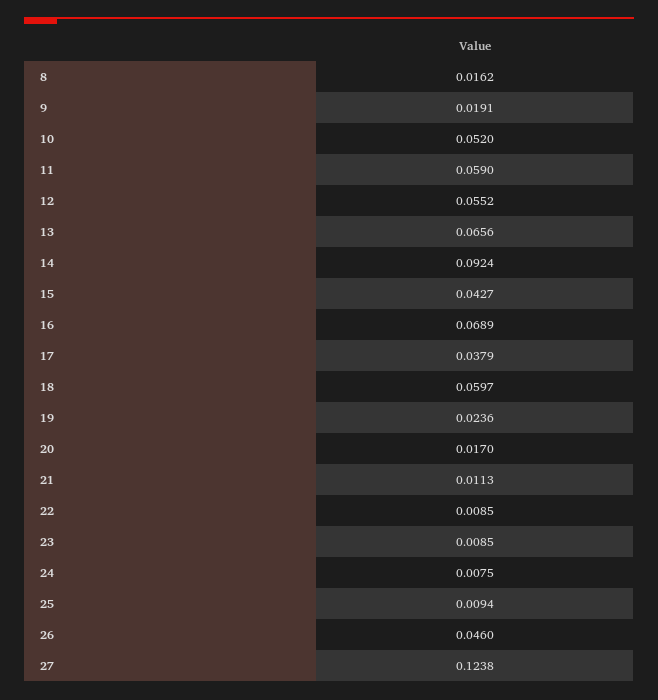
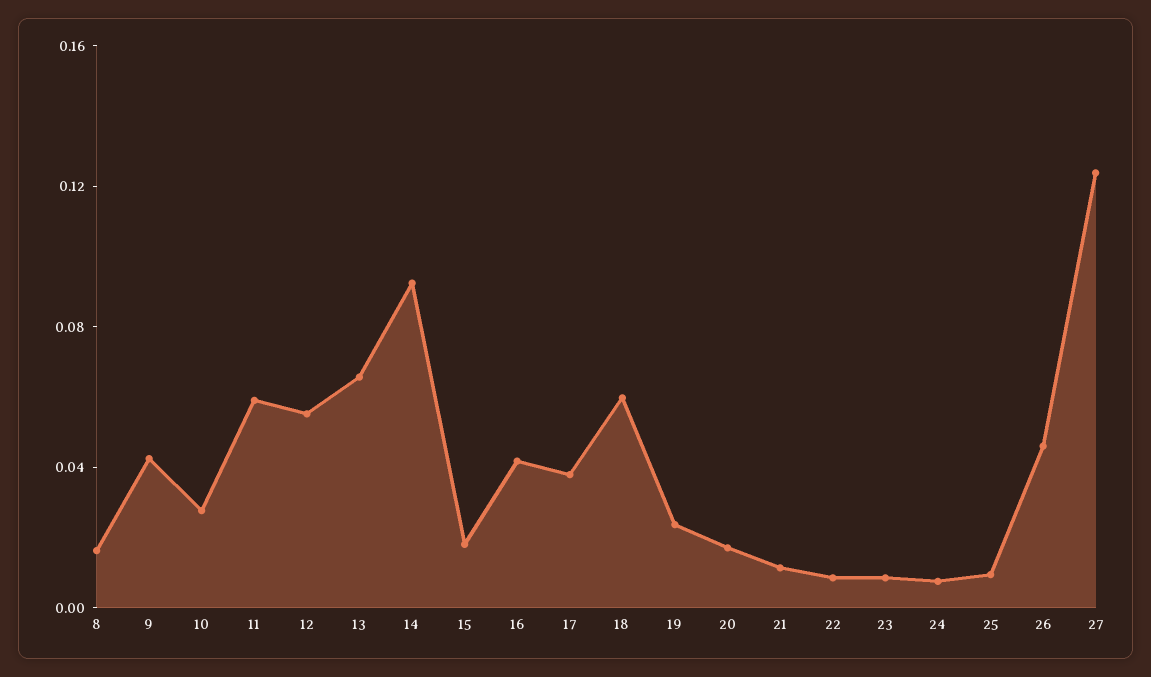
9: 0.0191 -> 0.04
10: 0.052 -> 0.03
15: 0.0427 -> 0.02
16: 0.0689 -> 0.04

